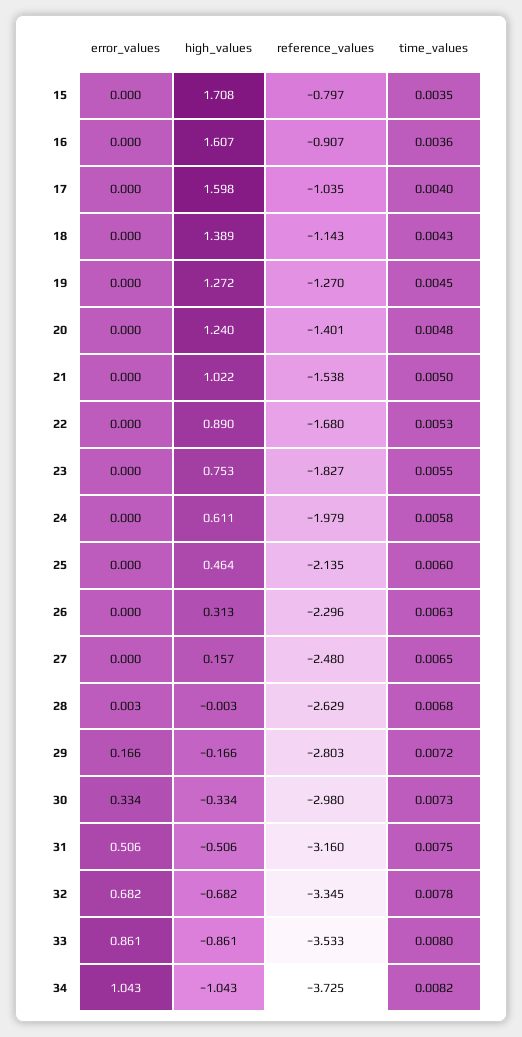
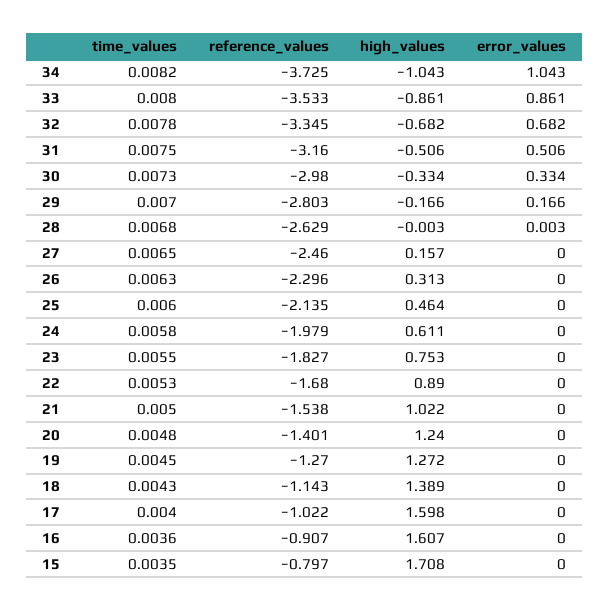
reference_values, 17: -1.035 -> -1.022
reference_values, 27: -2.48 -> -2.46
time_values, 29: 0.0072 -> 0.007

